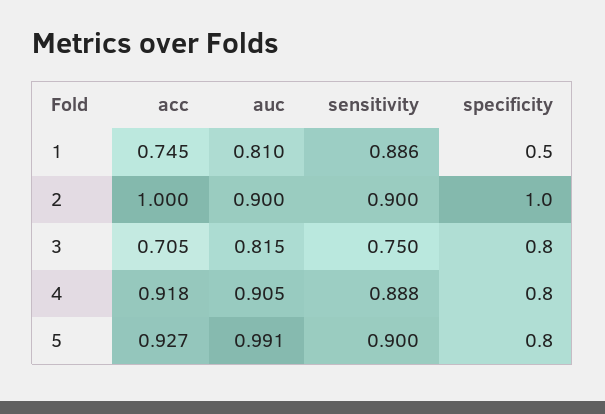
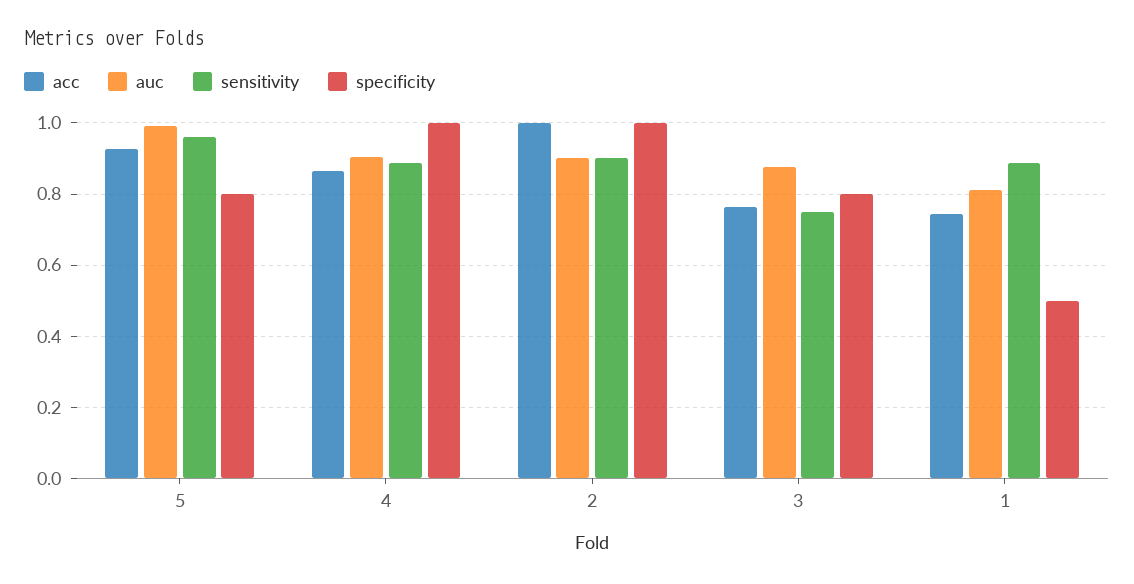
acc, 3: 0.705 -> 0.76
auc, 3: 0.815 -> 0.88
acc, 4: 0.918 -> 0.86
specificity, 4: 0.8 -> 1
sensitivity, 5: 0.9 -> 0.96

